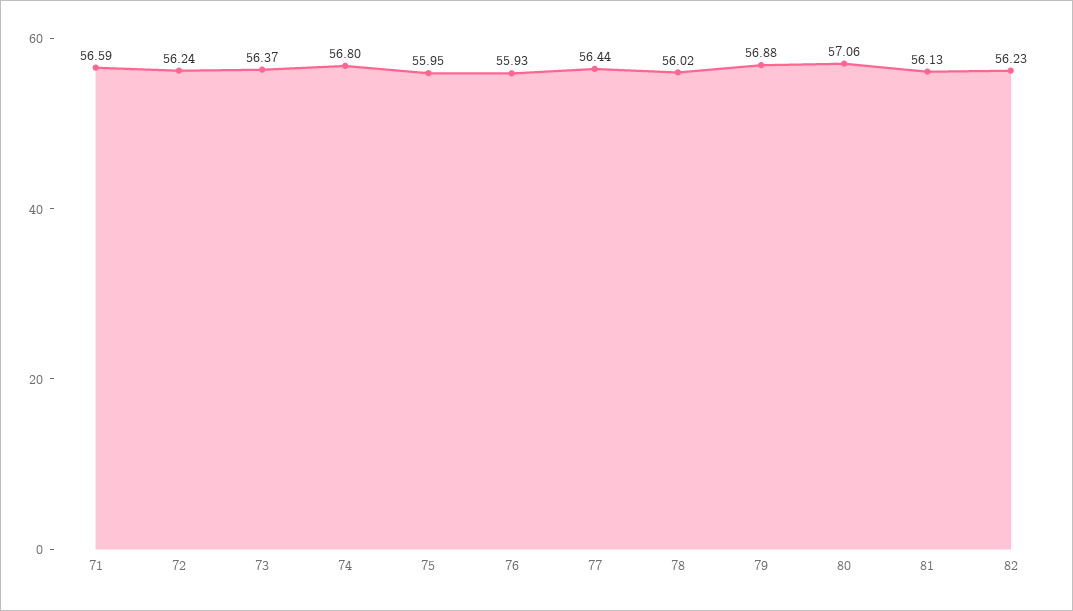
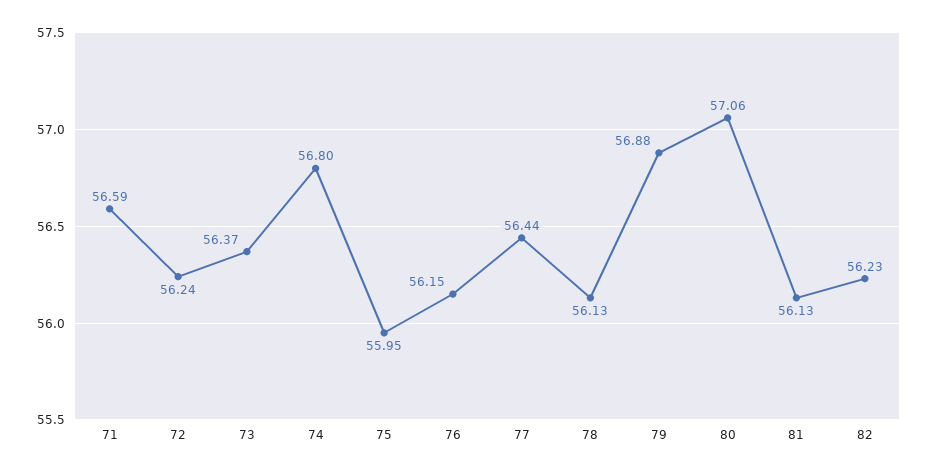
76: 55.93 -> 56.15
78: 56.02 -> 56.13

